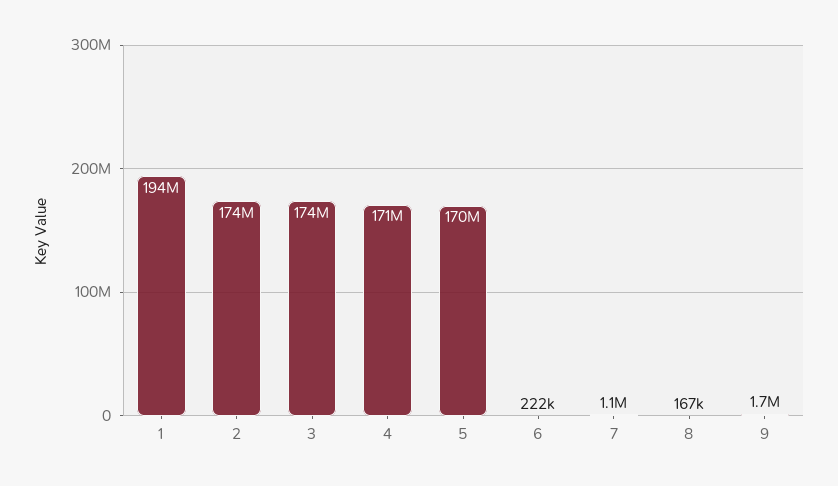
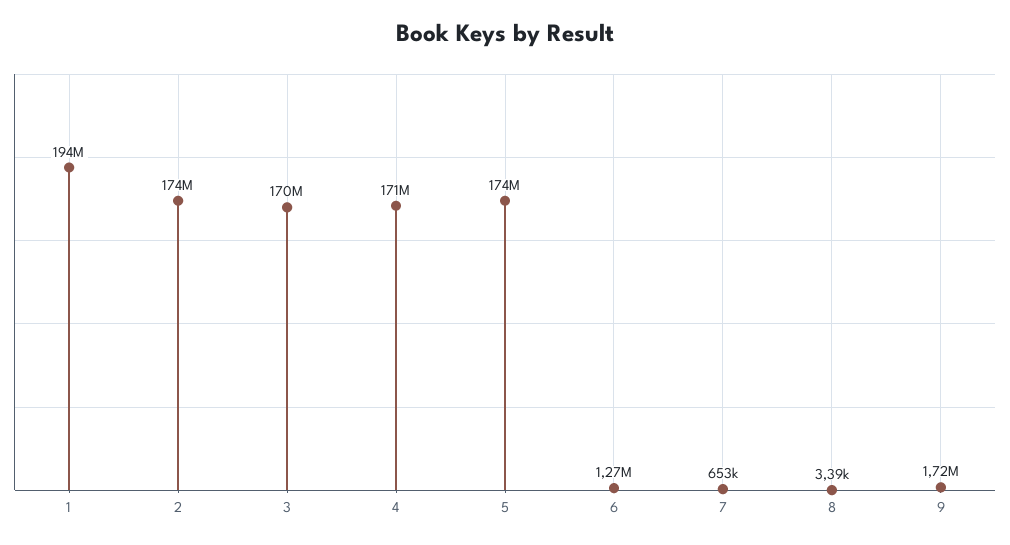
3: 174000000 -> 170000000
5: 170000000 -> 174000000
6: 222000 -> 1270000
7: 1100000 -> 653000
8: 167000 -> 3390

